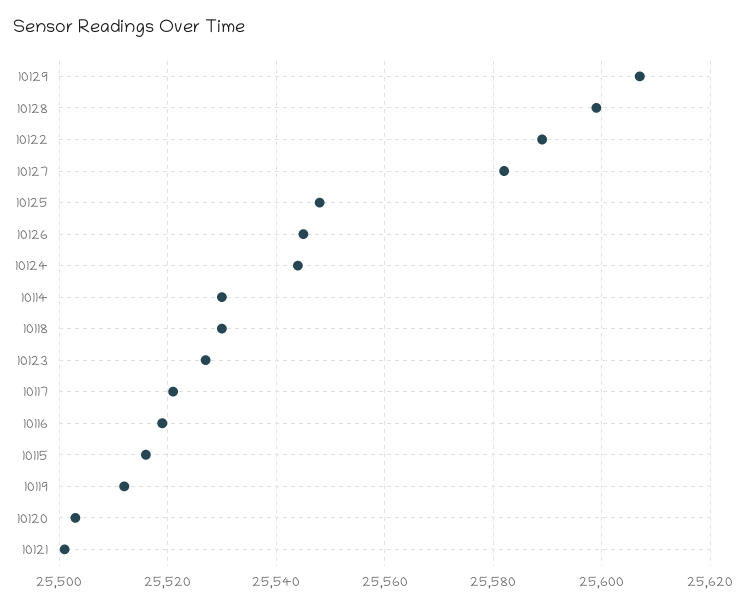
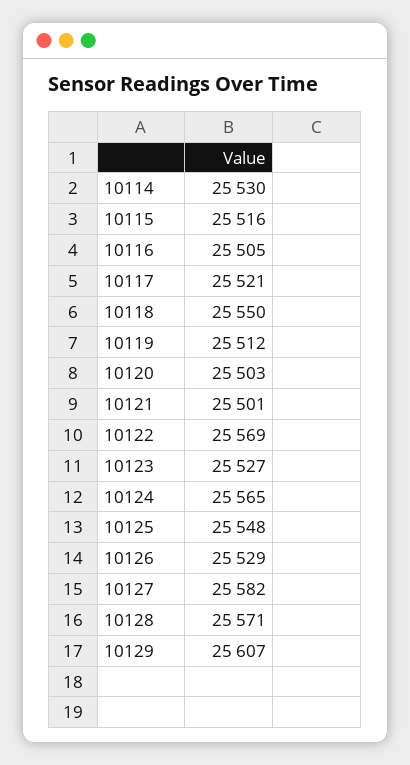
10128: 25600 -> 25571
10122: 25590 -> 25569
10126: 25545 -> 25529
10124: 25545 -> 25565
10118: 25530 -> 25550
10116: 25520 -> 25505

